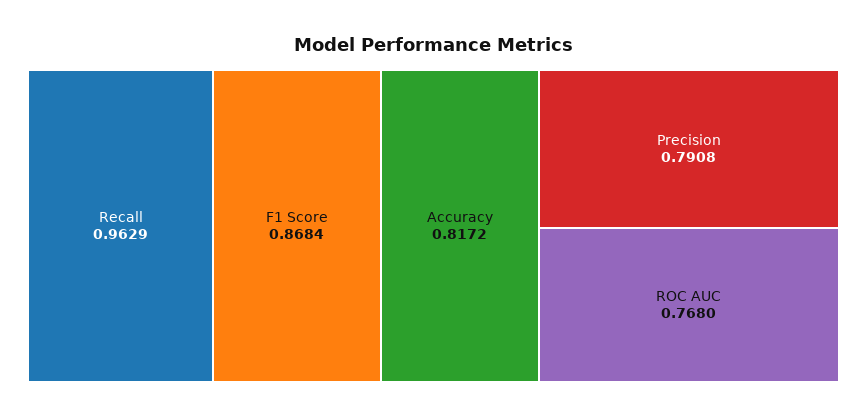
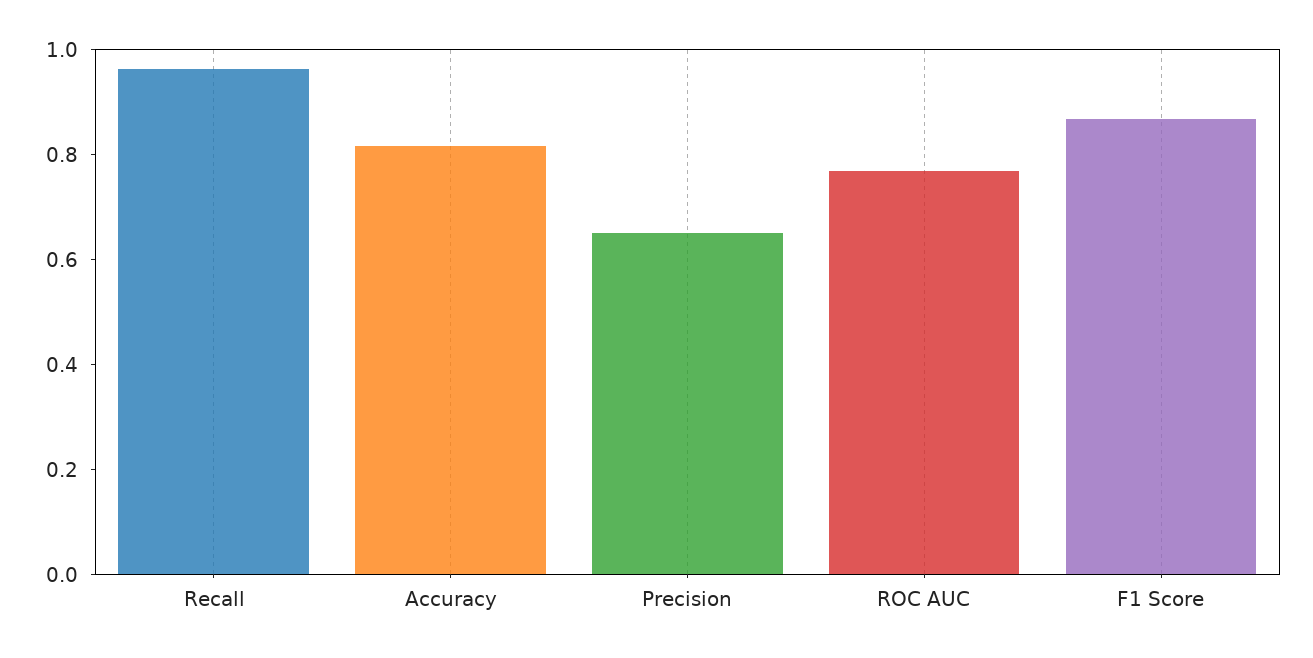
Precision: 0.7908 -> 0.65

